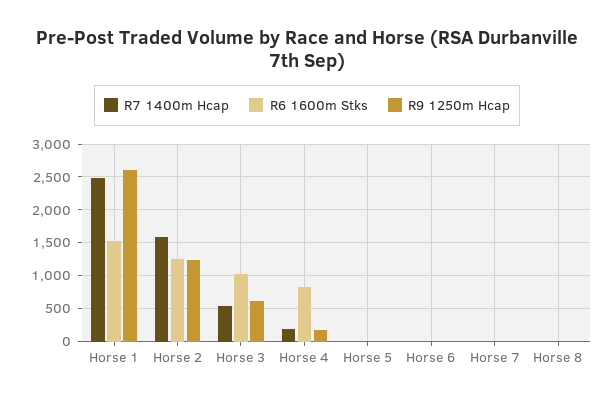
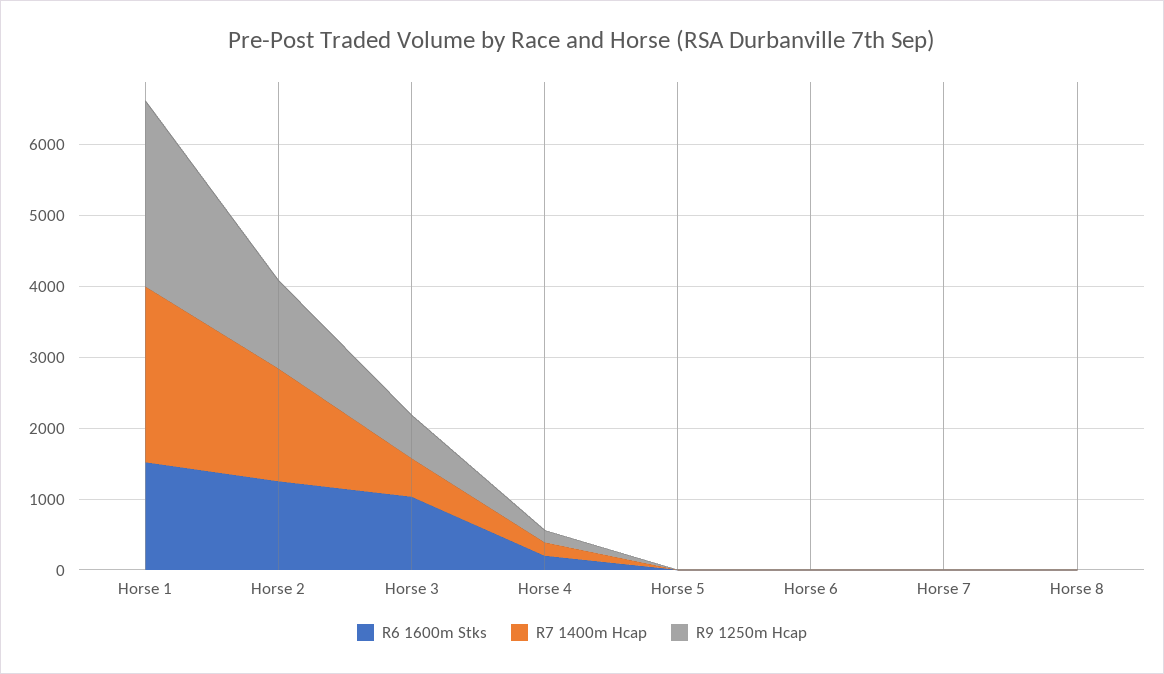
R6 1600m Stks, Horse 4: 800 -> 200

